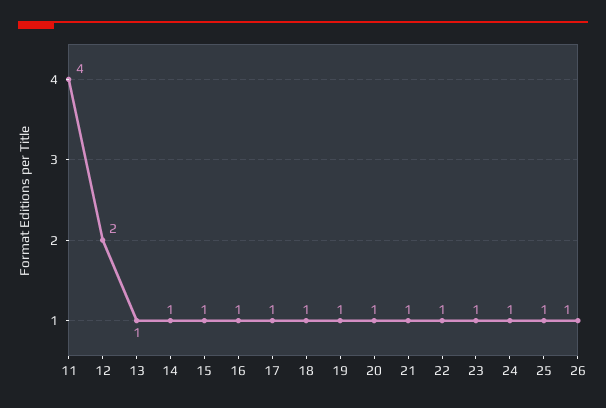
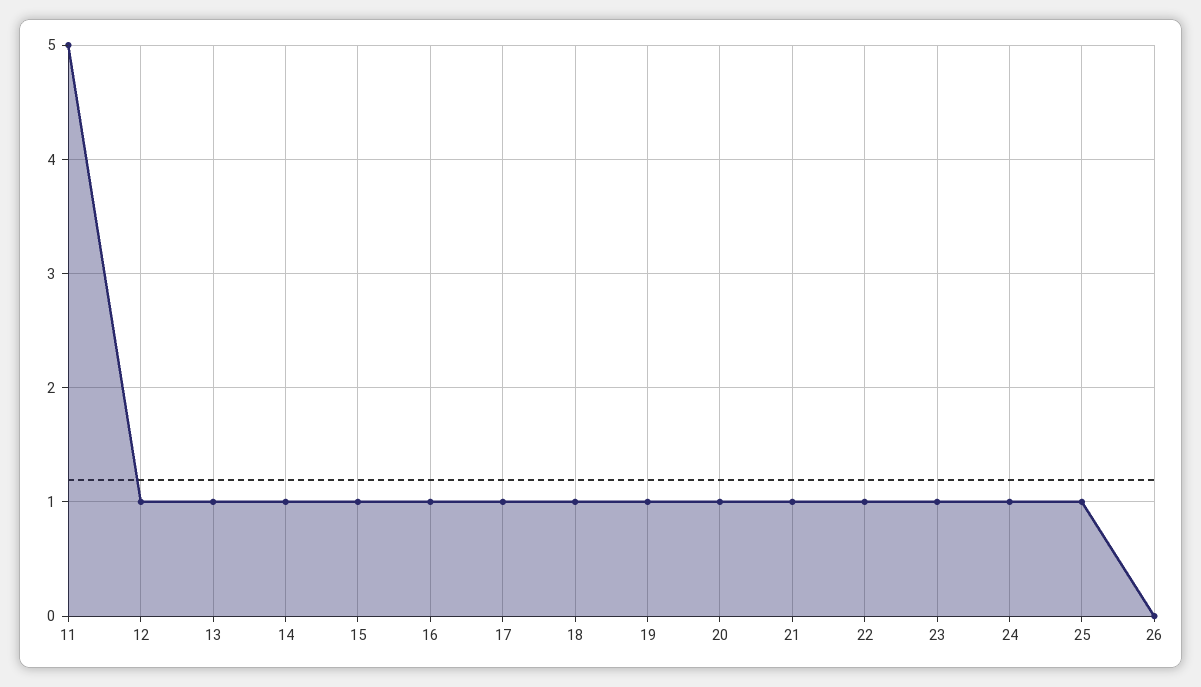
11: 4 -> 5
12: 2 -> 1
26: 1 -> 0

